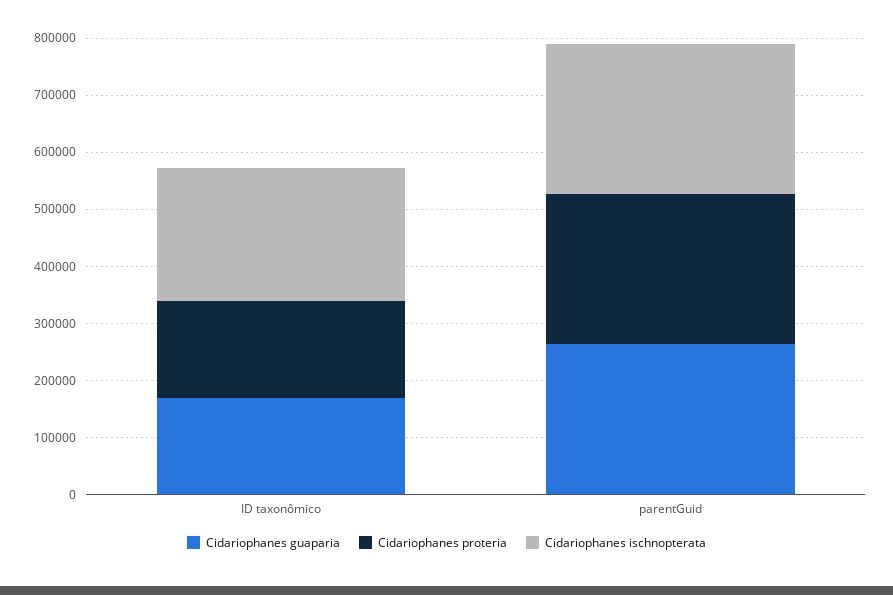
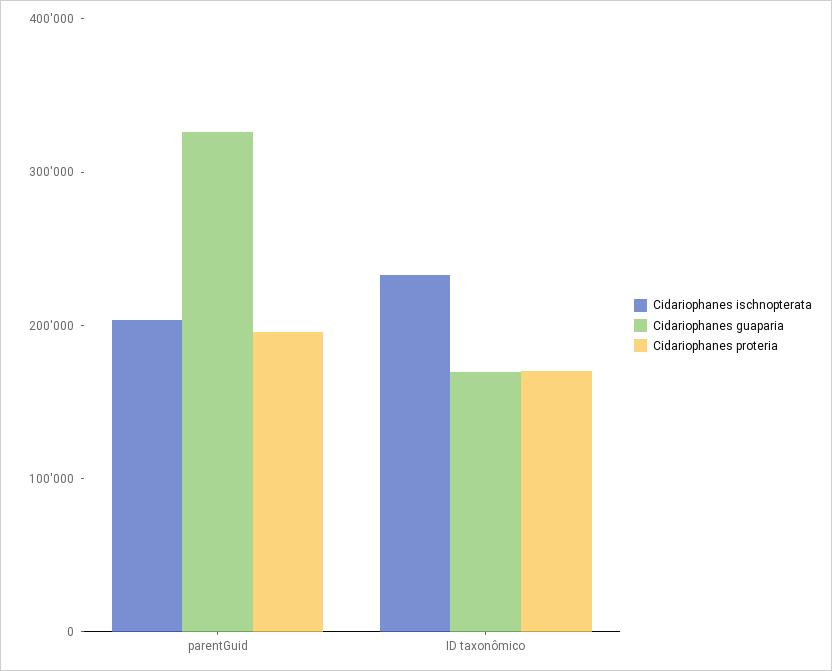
Cidariophanes guaparia, parentGuid: 260000 -> 320000
Cidariophanes proteria, parentGuid: 260000 -> 200000
Cidariophanes ischnopterata, parentGuid: 260000 -> 200000

